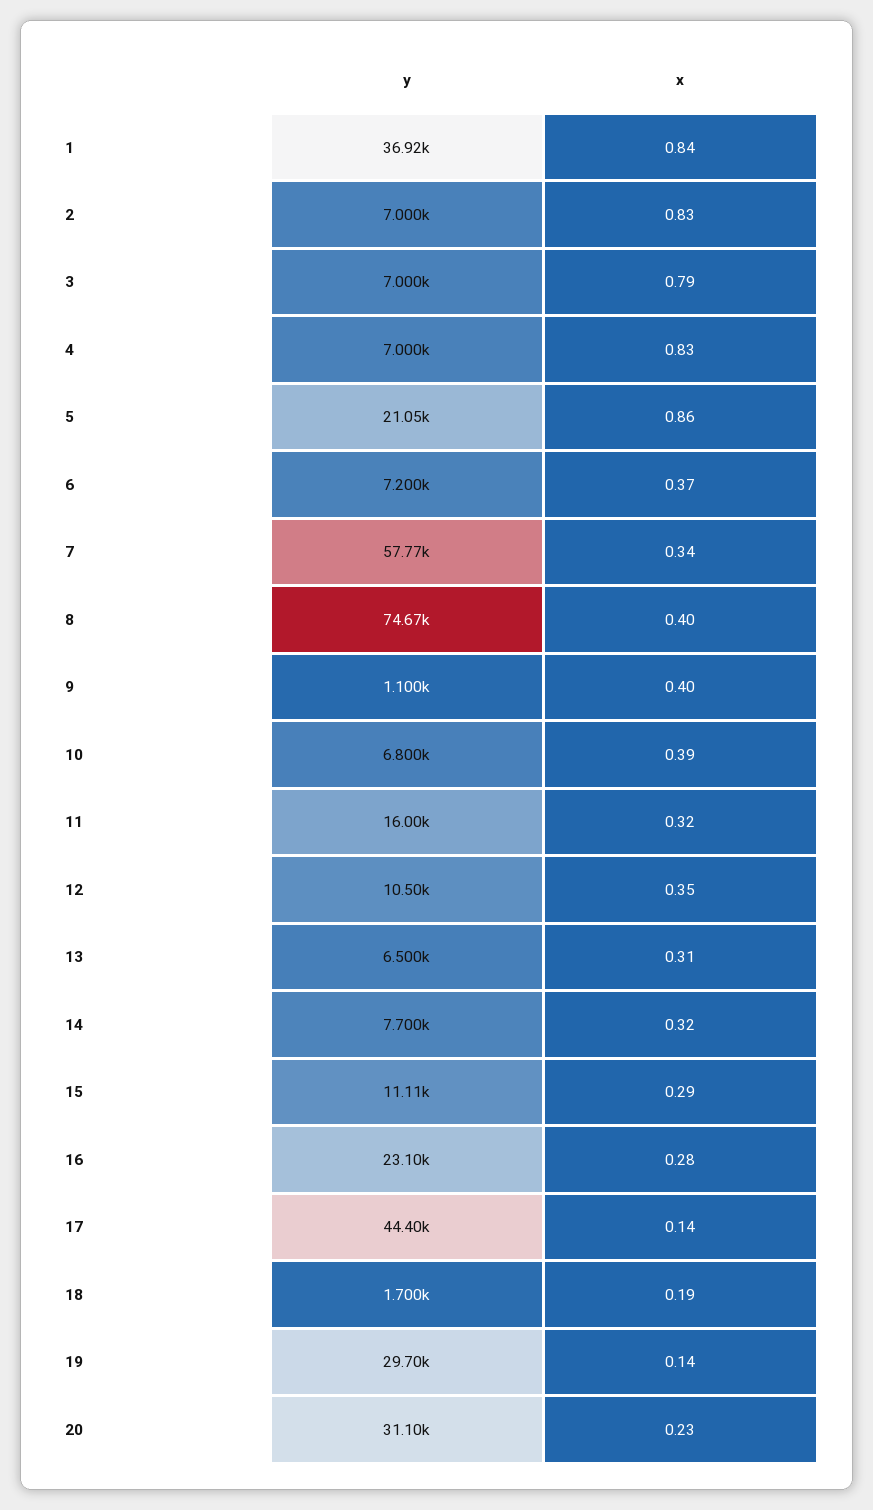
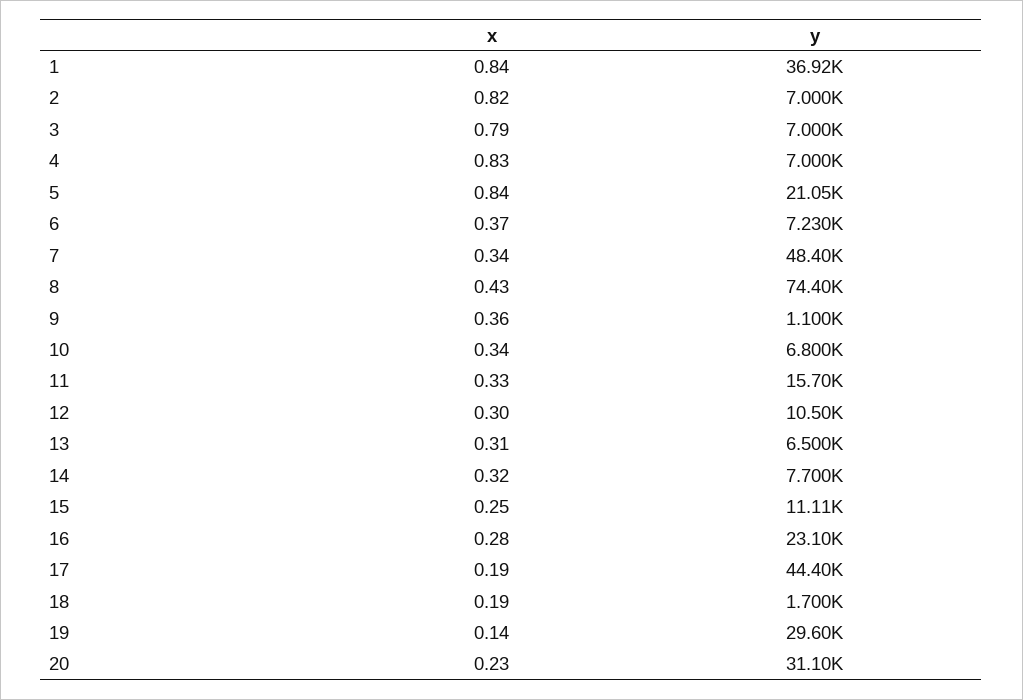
x, 2: 0.83 -> 0.82
x, 5: 0.86 -> 0.84
y, 6: 7200 -> 7230
y, 7: 57770 -> 48400
y, 8: 74670 -> 74400
x, 8: 0.4 -> 0.43
x, 9: 0.4 -> 0.36
x, 10: 0.39 -> 0.34
y, 11: 16000 -> 15700
x, 11: 0.32 -> 0.33
x, 12: 0.35 -> 0.3
x, 15: 0.29 -> 0.25
x, 17: 0.14 -> 0.19
y, 19: 29700 -> 29600

